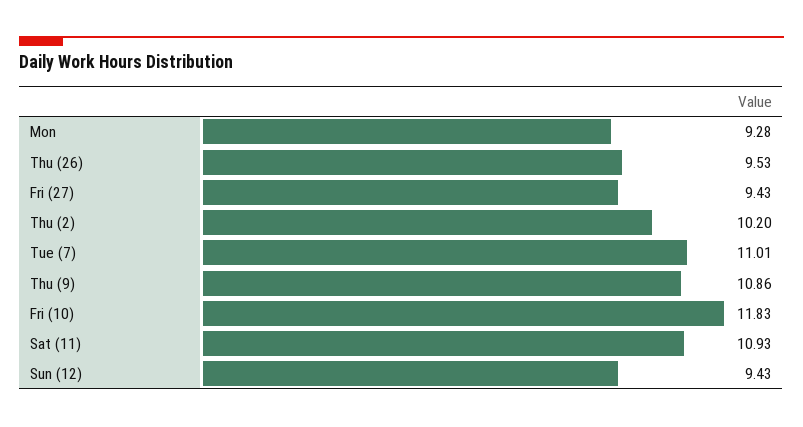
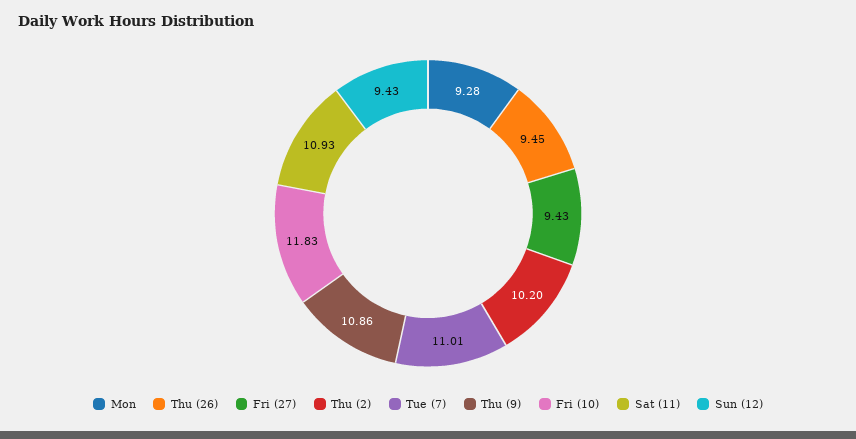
Thu (26): 9.53 -> 9.45

